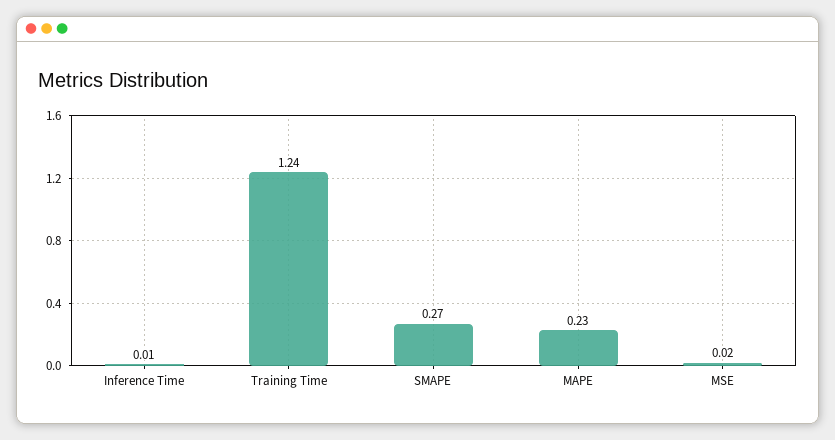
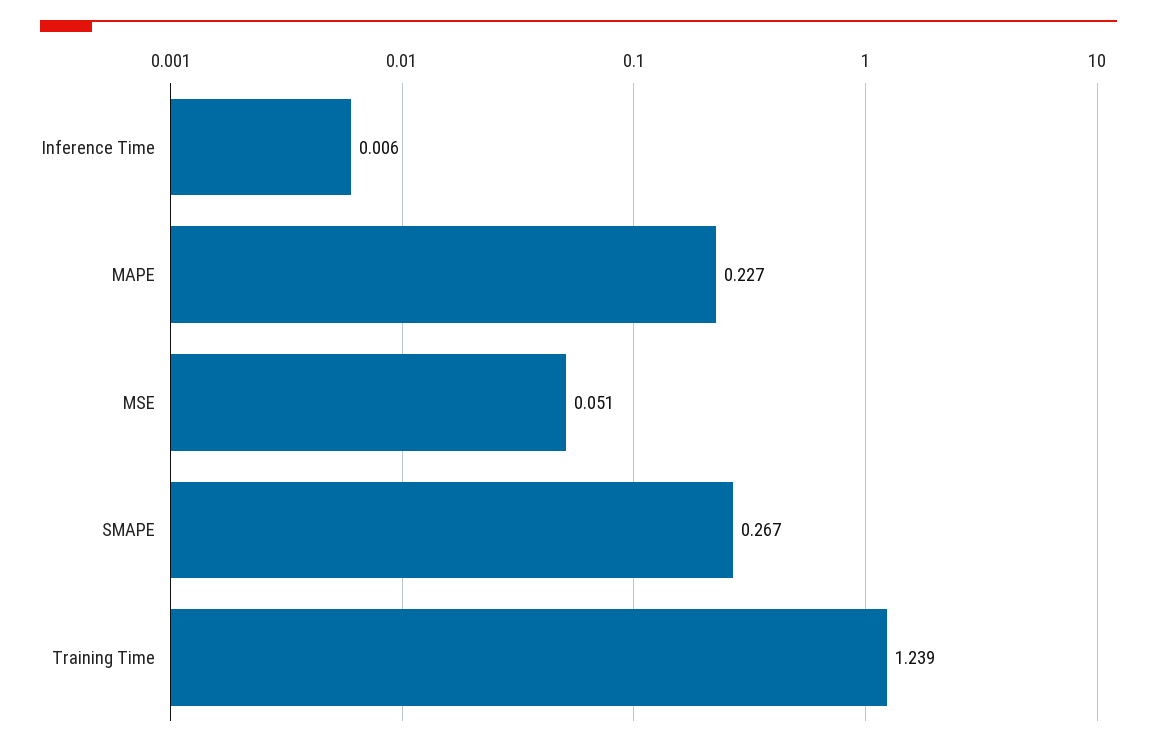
MSE: 0.02 -> 0.051

